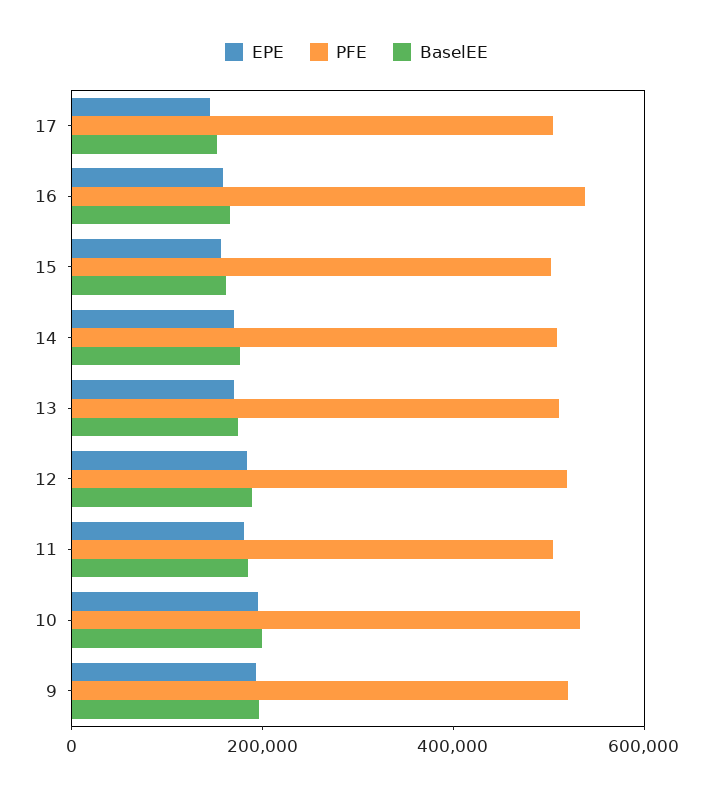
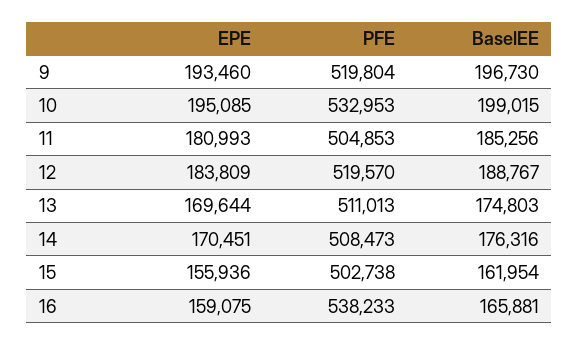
EPE, 17: 150000 -> none
PFE, 17: 500000 -> none
BaselEE, 17: 150000 -> none

